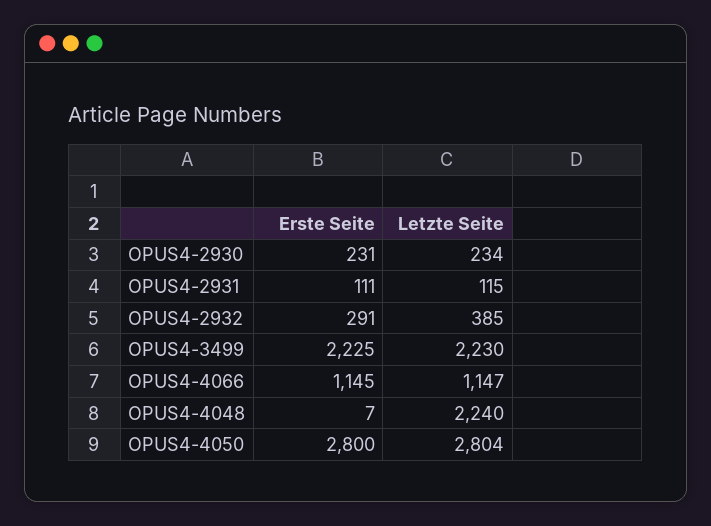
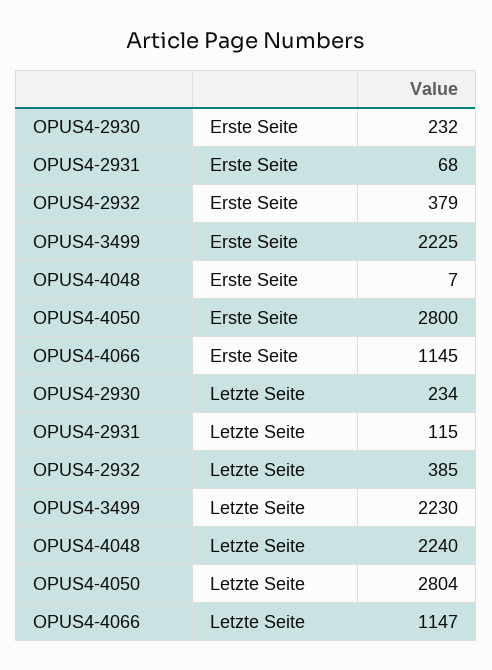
Erste Seite, OPUS4-2930: 231 -> 232
Erste Seite, OPUS4-2931: 111 -> 68
Erste Seite, OPUS4-2932: 291 -> 379

